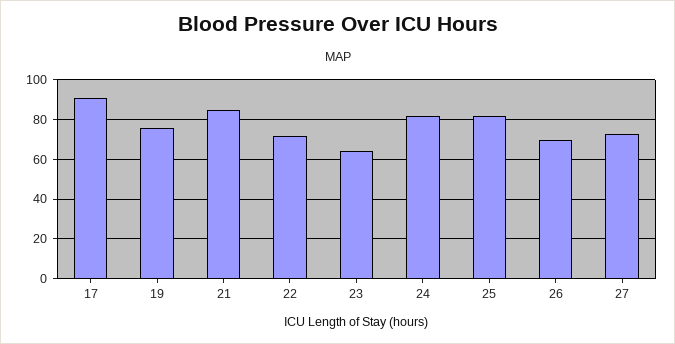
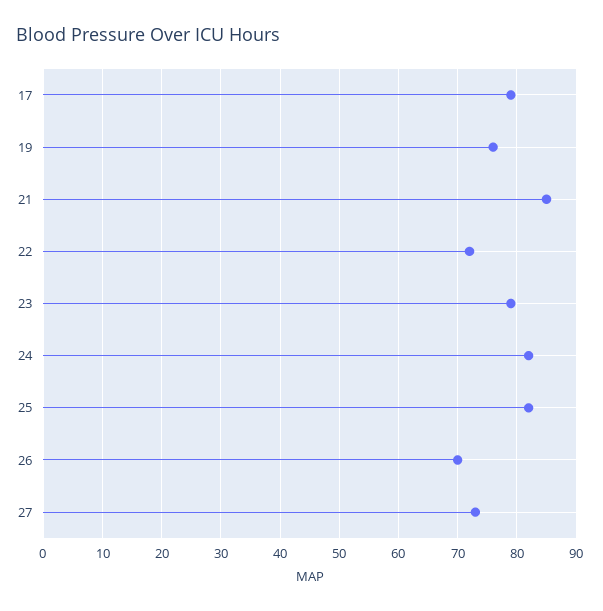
17: 90 -> 80
23: 65 -> 80

